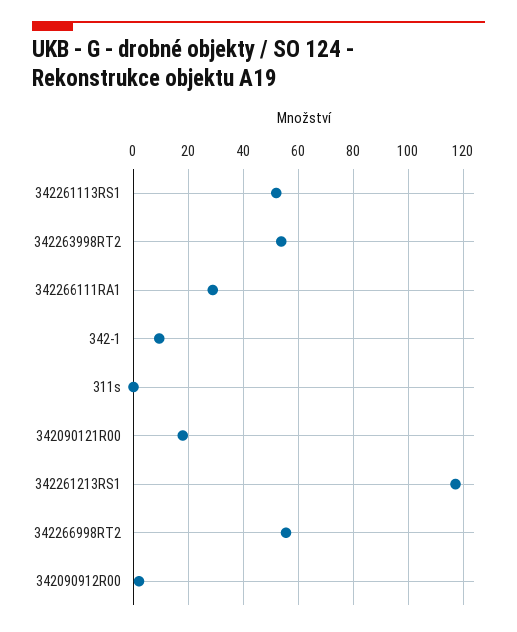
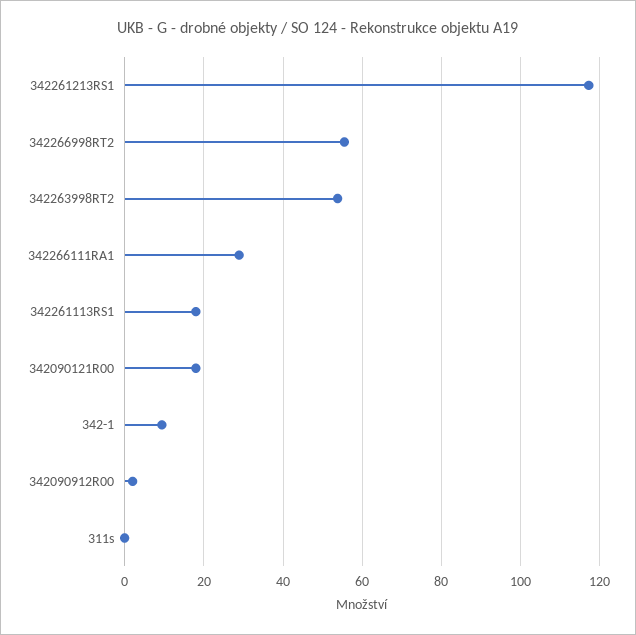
342261113RS1: 52.5 -> 18

